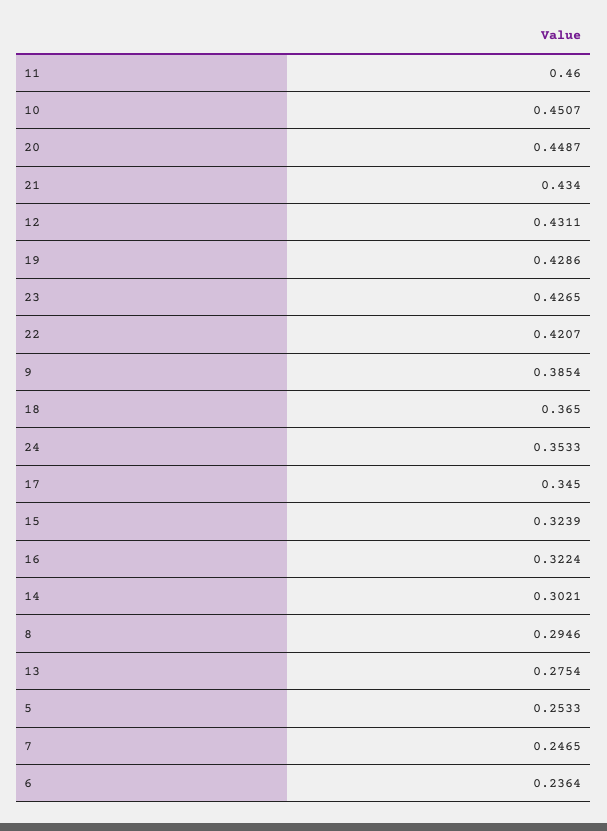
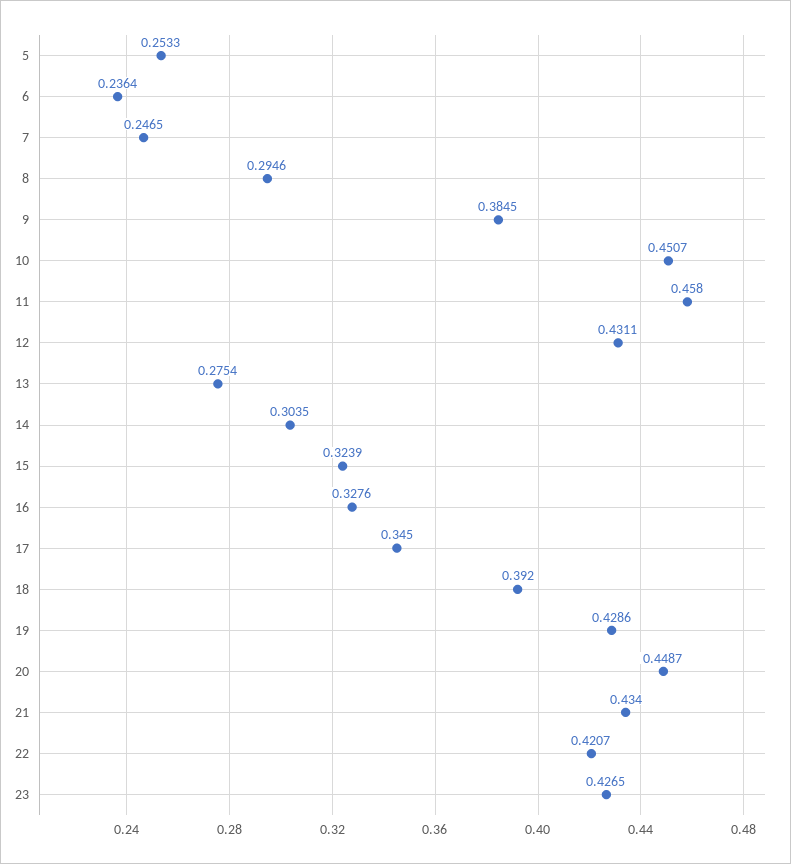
11: 0.46 -> 0.458
9: 0.3854 -> 0.3845
18: 0.365 -> 0.392
24: 0.3533 -> none
16: 0.3224 -> 0.3276
14: 0.3021 -> 0.3035

